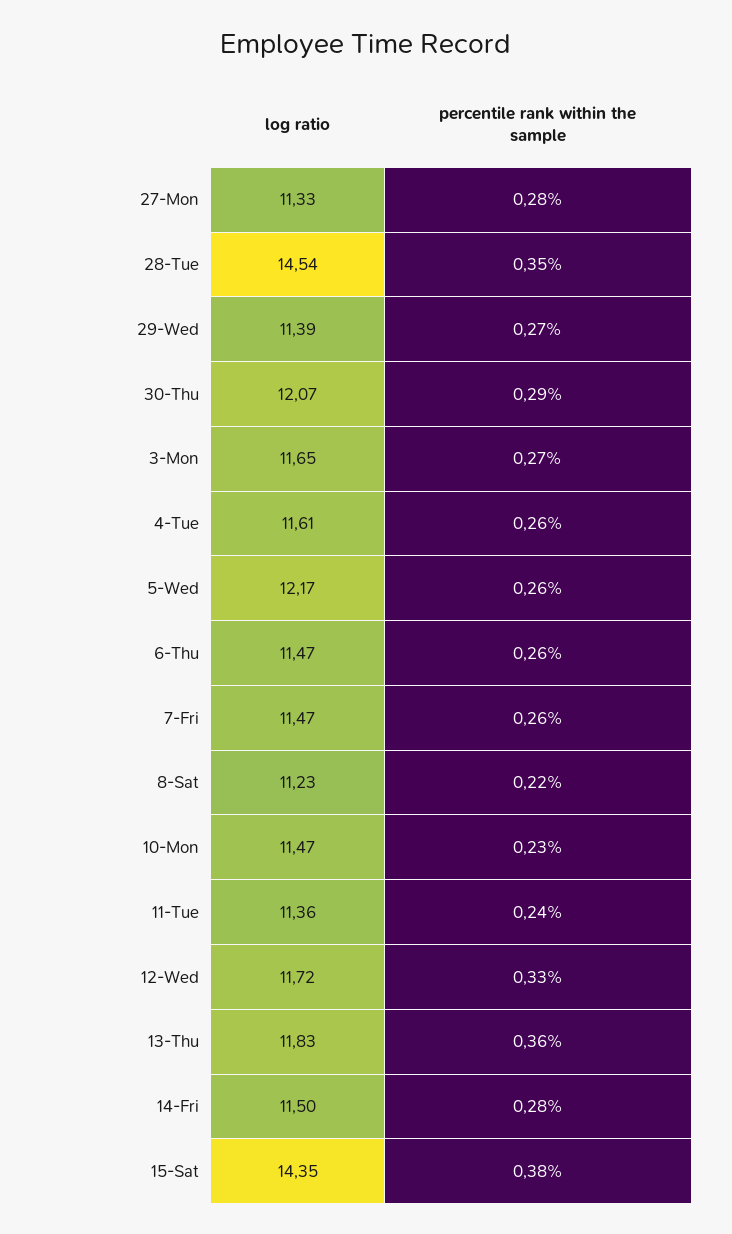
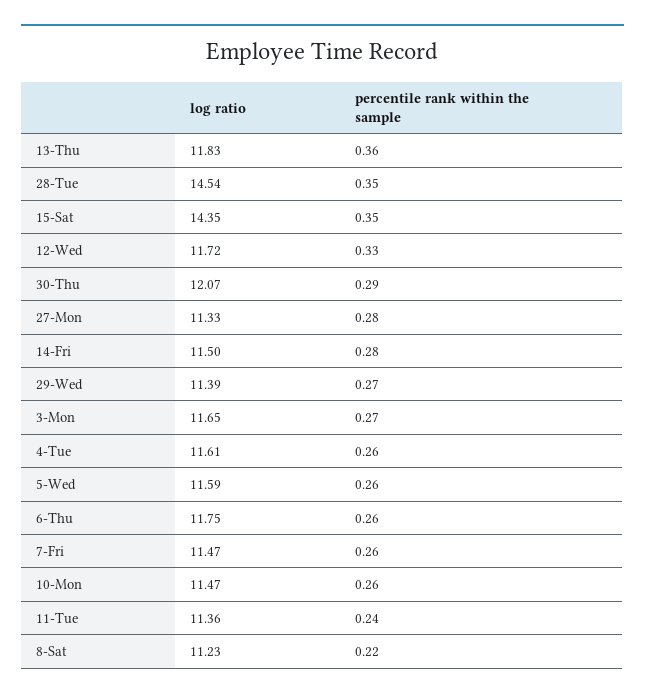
log ratio, 5-Wed: 12.17 -> 11.59
log ratio, 6-Thu: 11.47 -> 11.75
percentile rank within the sample, 10-Mon: 0.23 -> 0.26
percentile rank within the sample, 15-Sat: 0.38 -> 0.35

